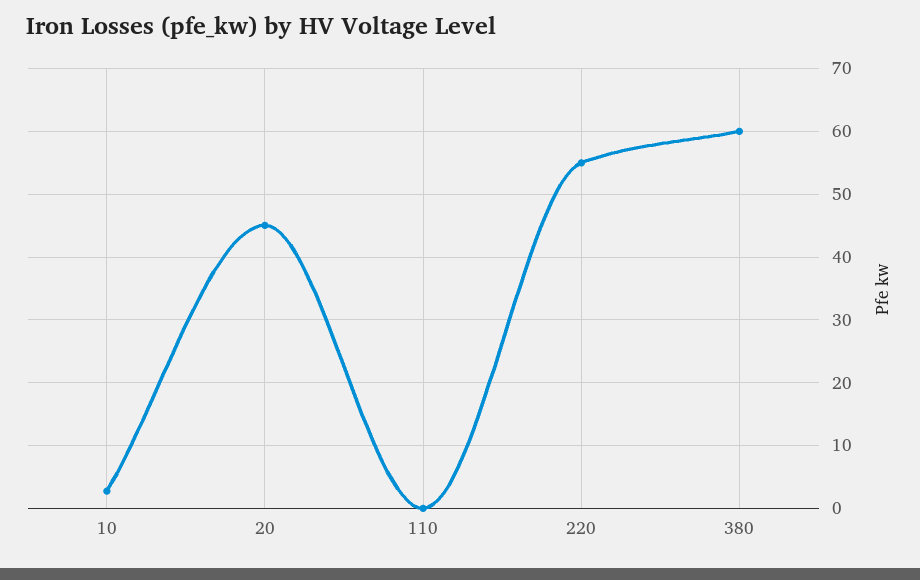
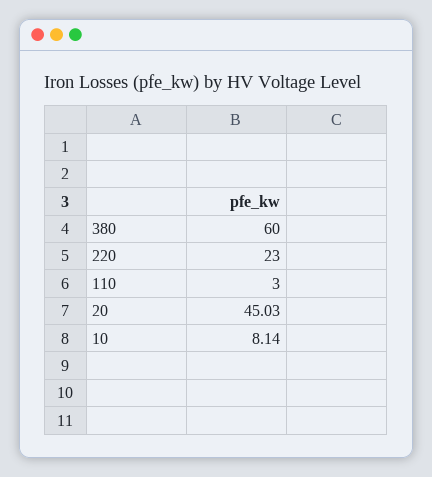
10: 3 -> 8.14
110: 0 -> 3
220: 55 -> 23

